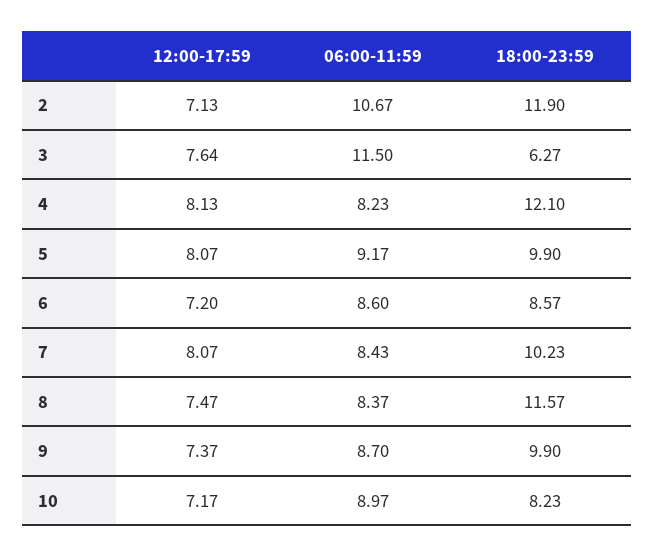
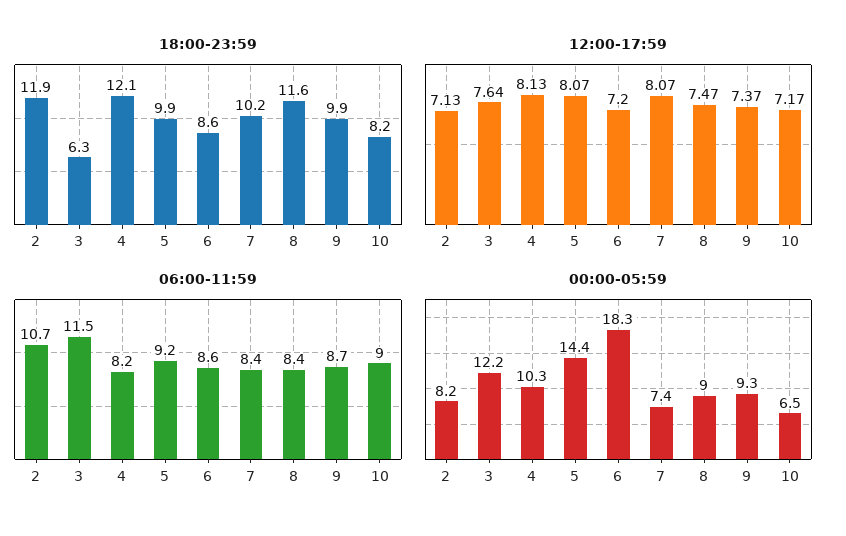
00:00-05:59, 2: none -> 8.2
00:00-05:59, 3: none -> 12.2
00:00-05:59, 4: none -> 10.3
00:00-05:59, 5: none -> 14.4
00:00-05:59, 6: none -> 18.3
00:00-05:59, 7: none -> 7.4
00:00-05:59, 8: none -> 9
00:00-05:59, 9: none -> 9.3
00:00-05:59, 10: none -> 6.5

